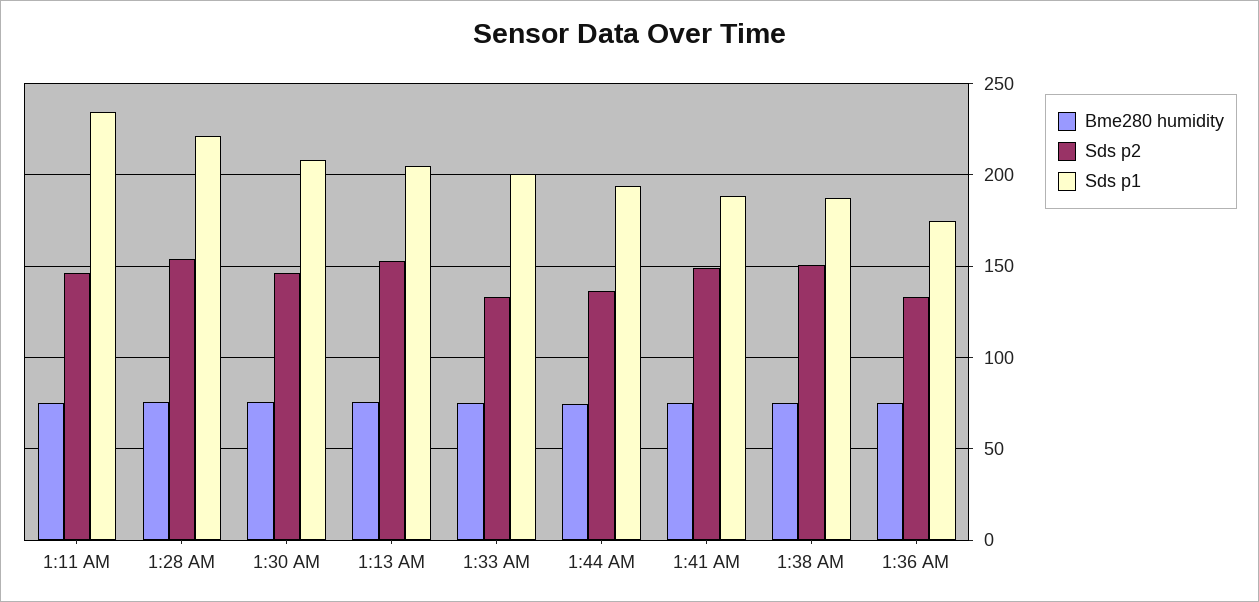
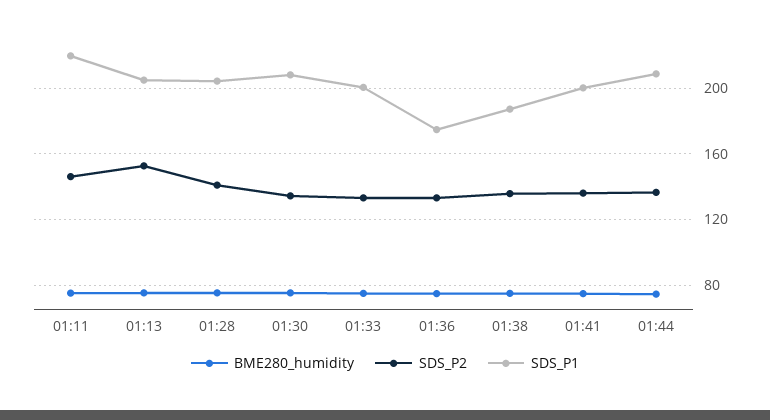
Sds p1, 1:11 AM: 235 -> 220
Sds p2, 1:28 AM: 155 -> 140
Sds p1, 1:28 AM: 220 -> 205
Sds p2, 1:30 AM: 145 -> 135
Sds p1, 1:44 AM: 195 -> 210
Sds p2, 1:41 AM: 150 -> 135
Sds p1, 1:41 AM: 190 -> 200
Sds p2, 1:38 AM: 150 -> 135

